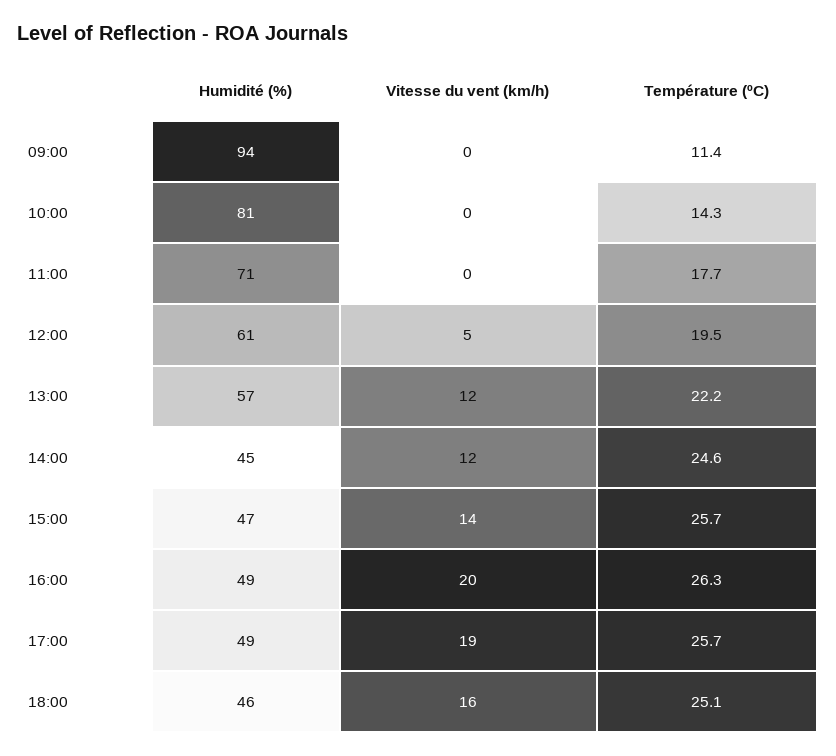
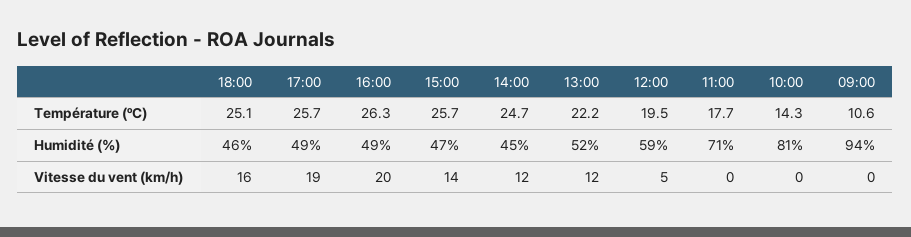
Température (ºC), 09:00: 11.4 -> 10.6
Humidité (%), 12:00: 61 -> 59
Humidité (%), 13:00: 57 -> 52
Température (ºC), 14:00: 24.6 -> 24.7

